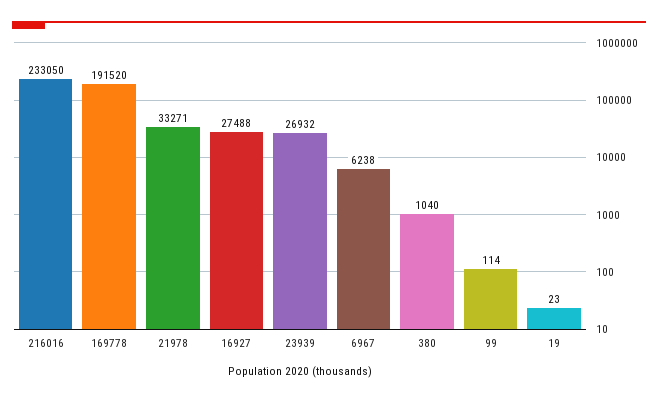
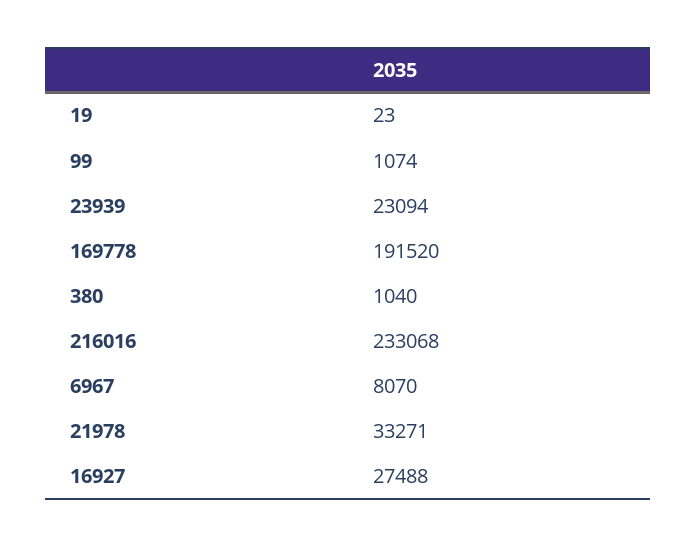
216016: 233050 -> 233068
23939: 26932 -> 23094
6967: 6238 -> 8070
99: 114 -> 1074

